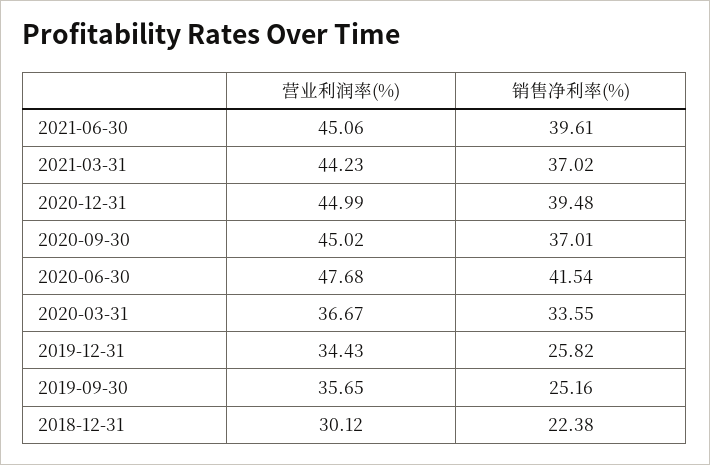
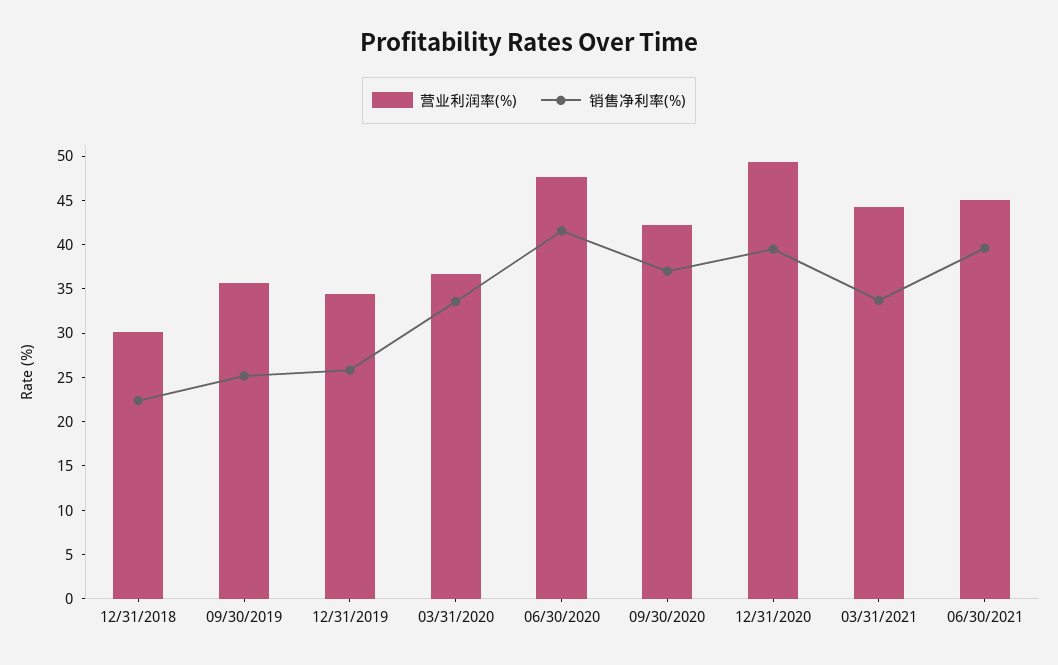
销售净利率(%), 2021-03-31: 37.02 -> 34
营业利润率(%), 2020-12-31: 44.99 -> 49
营业利润率(%), 2020-09-30: 45.02 -> 42

